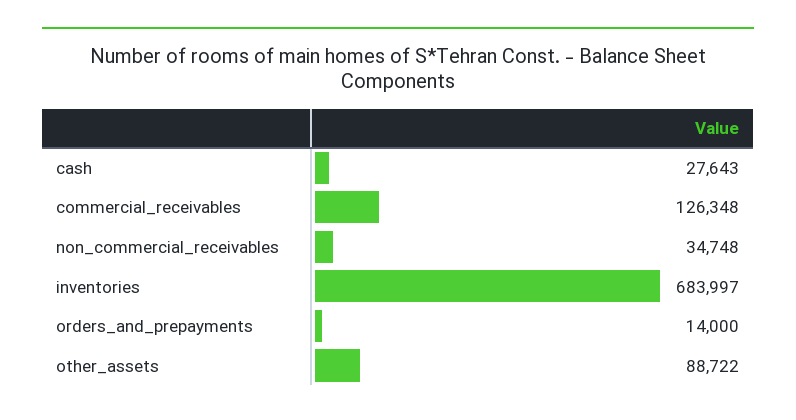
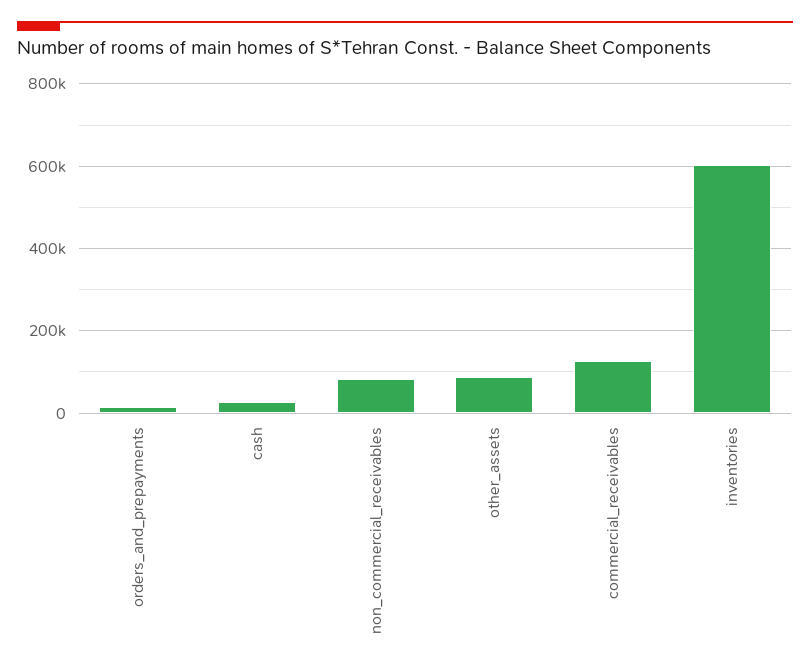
non_commercial_receivables: 34748 -> 80000
inventories: 683997 -> 600000

